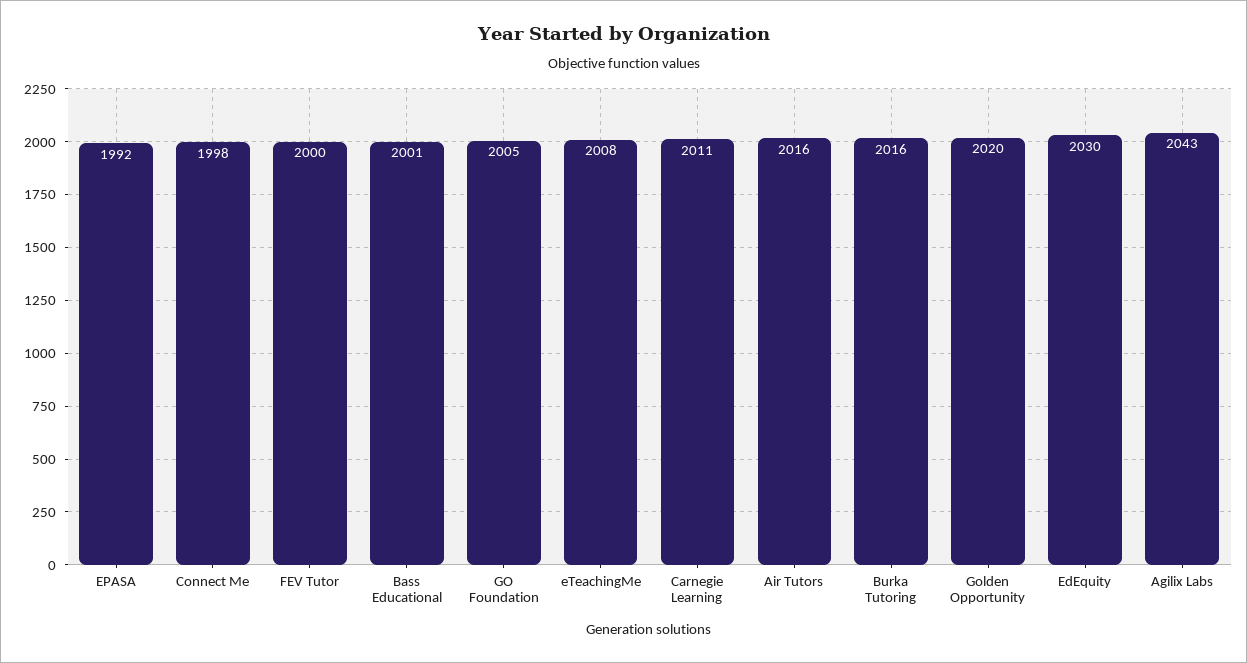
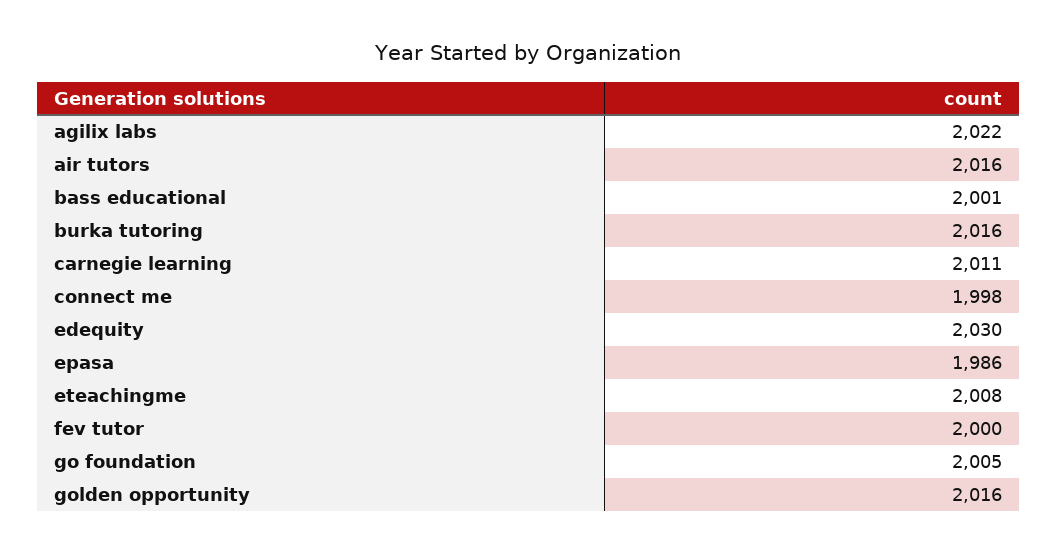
EPASA: 1992 -> 1986
Golden Opportunity: 2020 -> 2016
Agilix Labs: 2043 -> 2022

